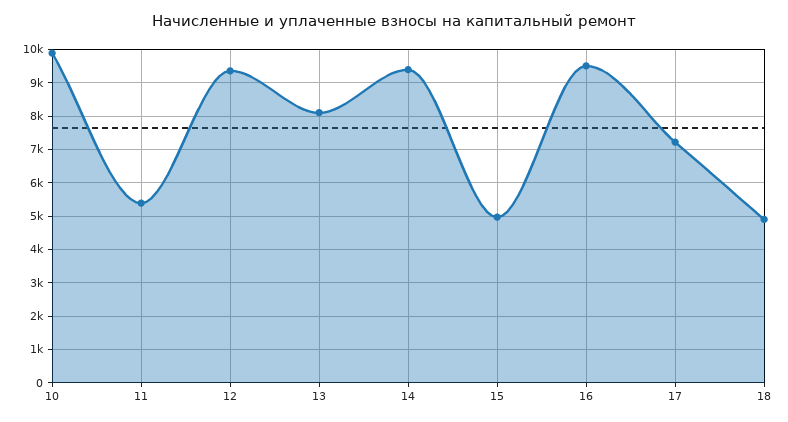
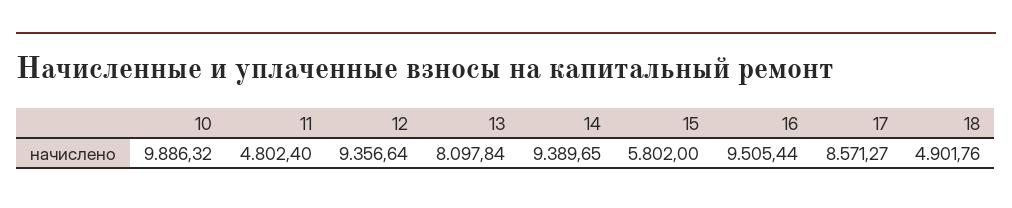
11: 5400 -> 4802.4
15: 5000 -> 5802
17: 7200 -> 8571.27

